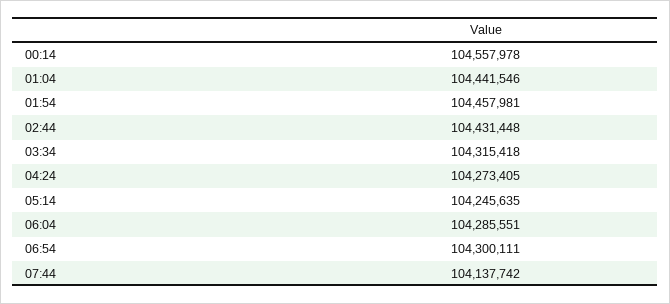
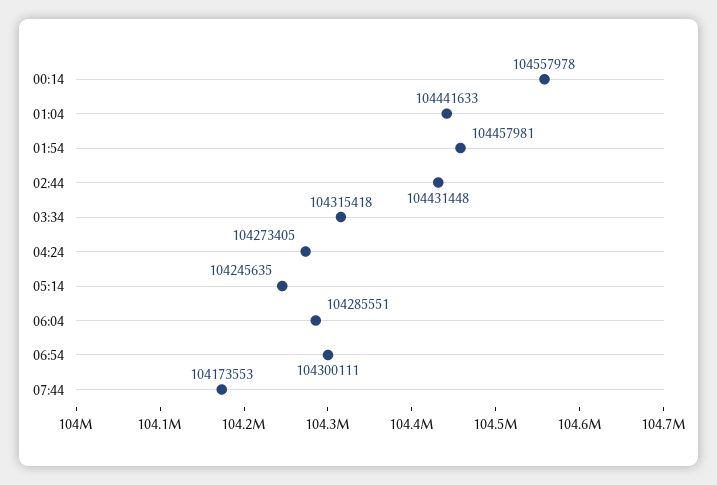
01:04: 104441546 -> 104441633
07:44: 104137742 -> 104173553

